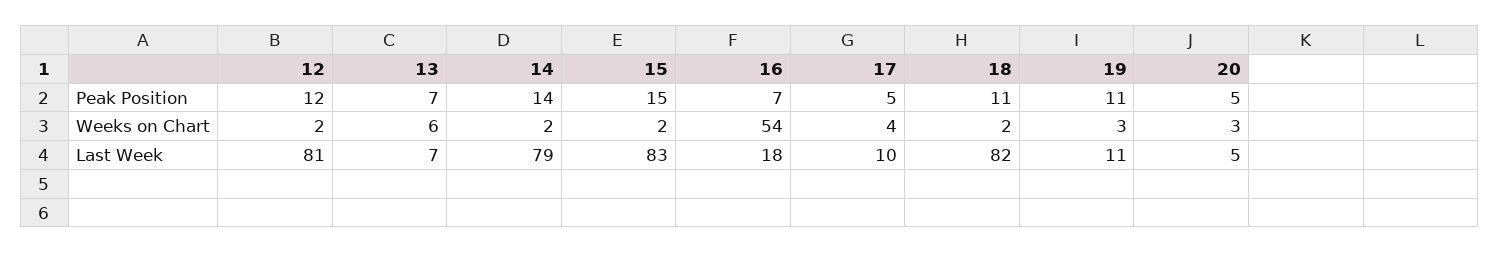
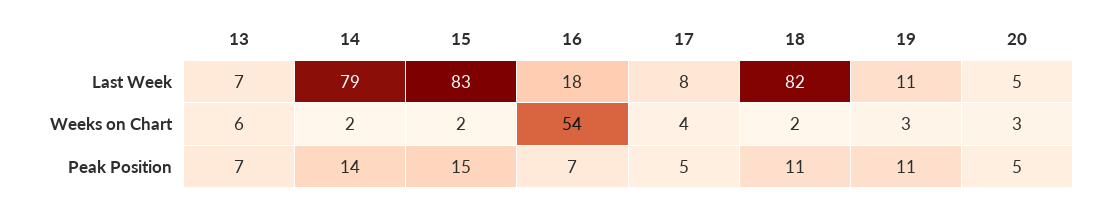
12, Peak Position: 12 -> none
12, Weeks on Chart: 2 -> none
12, Last Week: 81 -> none
17, Last Week: 10 -> 8

